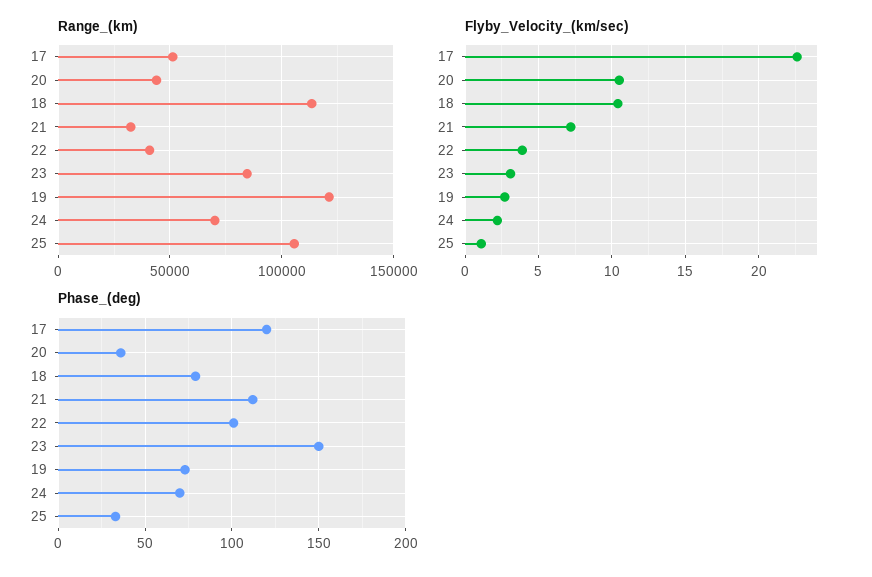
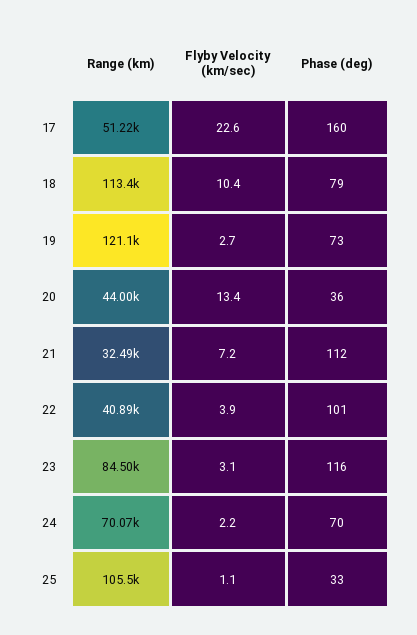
Flyby_Velocity_(km/sec), 20: 10.5 -> 13.4
Phase_(deg), 17: 120 -> 160
Phase_(deg), 23: 150 -> 116

